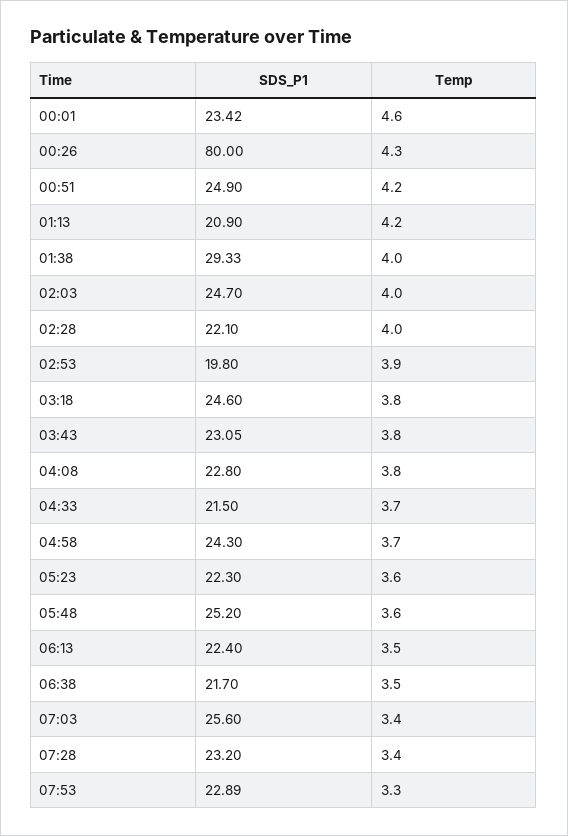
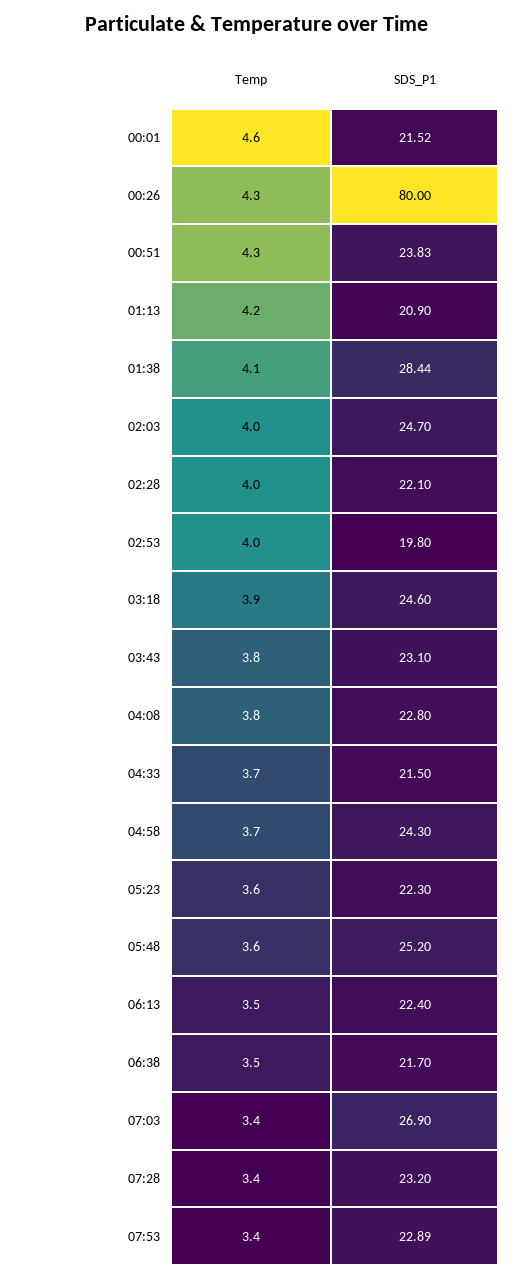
SDS_P1, 00:01: 23.42 -> 21.52
SDS_P1, 00:51: 24.9 -> 23.83
Temp, 00:51: 4.2 -> 4.3
SDS_P1, 01:38: 29.33 -> 28.44
Temp, 01:38: 4 -> 4.1
Temp, 02:53: 3.9 -> 4
Temp, 03:18: 3.8 -> 3.9
SDS_P1, 03:43: 23.05 -> 23.1
SDS_P1, 07:03: 25.6 -> 26.9
Temp, 07:53: 3.3 -> 3.4

